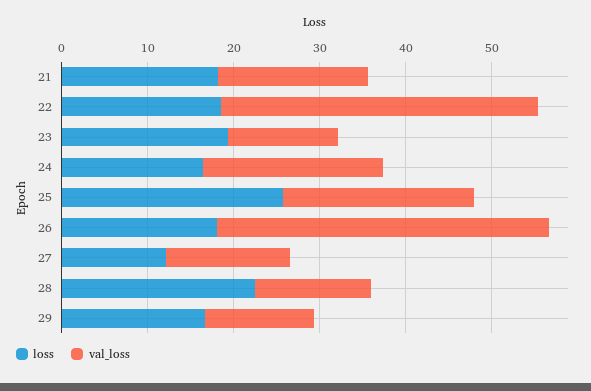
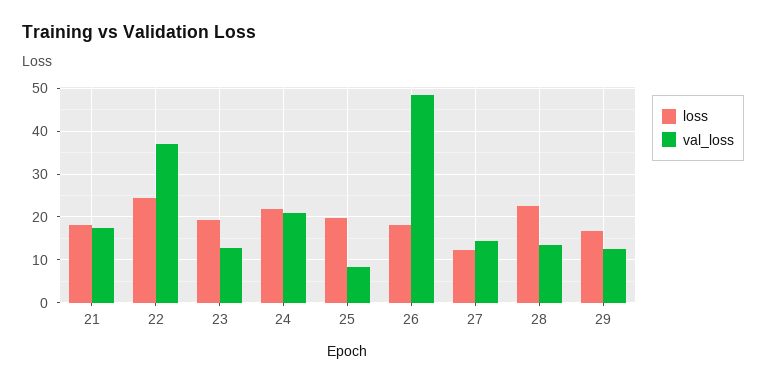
loss, 22: 18 -> 24
loss, 24: 16 -> 22
loss, 25: 26 -> 20
val_loss, 25: 22 -> 8
val_loss, 26: 38 -> 48

